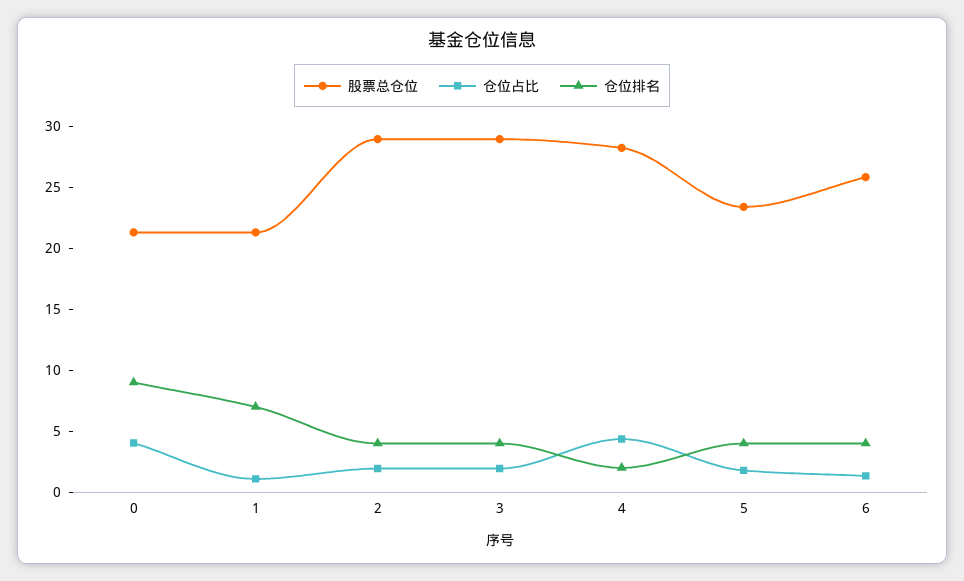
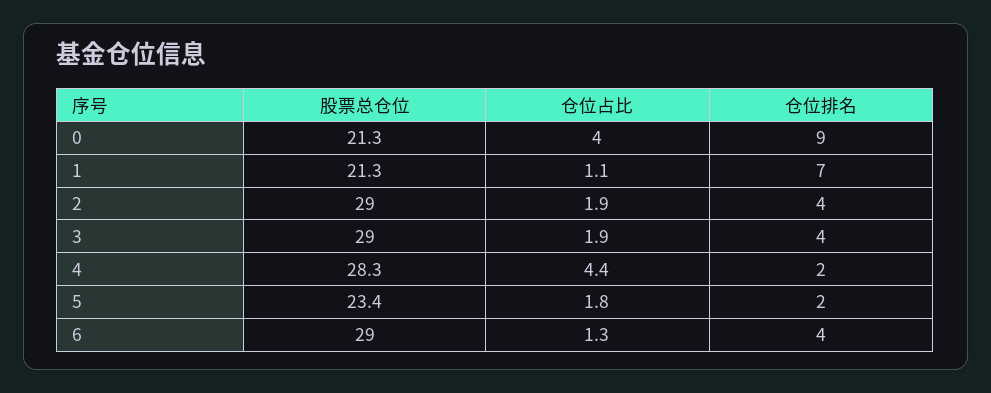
仓位排名, 5: 4 -> 2
股票总仓位, 6: 26 -> 29

